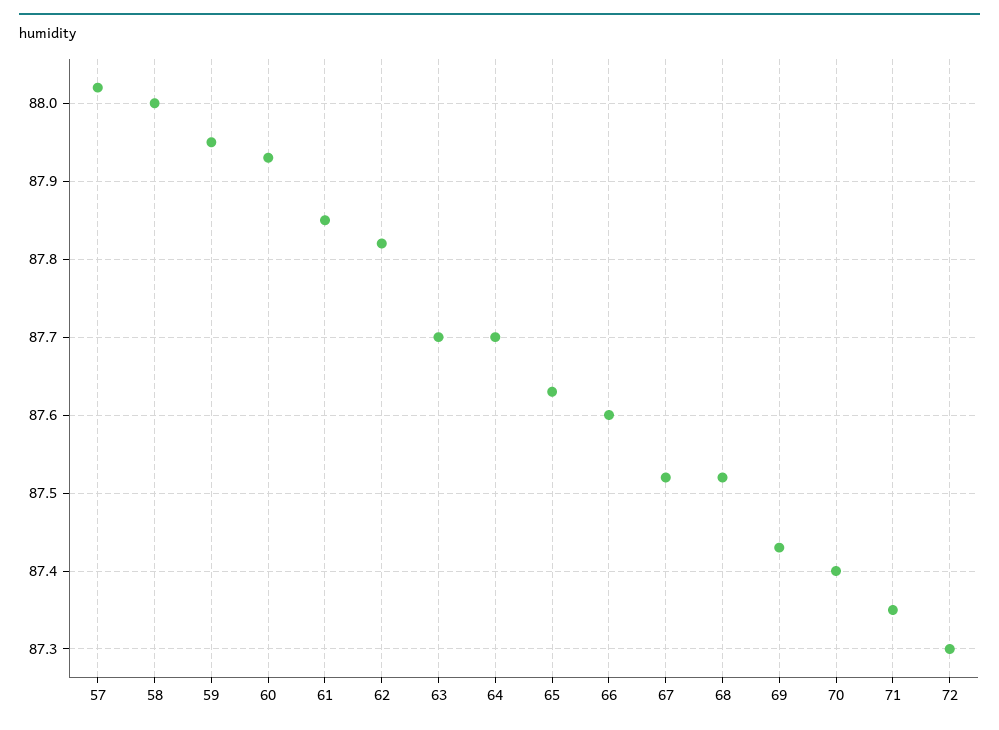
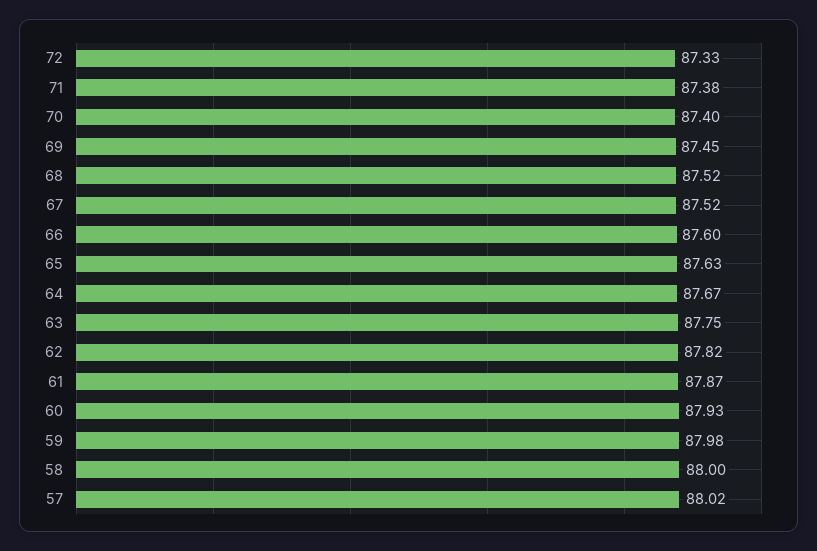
59: 87.95 -> 87.98
61: 87.85 -> 87.87
63: 87.7 -> 87.75
64: 87.7 -> 87.67
69: 87.43 -> 87.45
71: 87.35 -> 87.38
72: 87.3 -> 87.33

